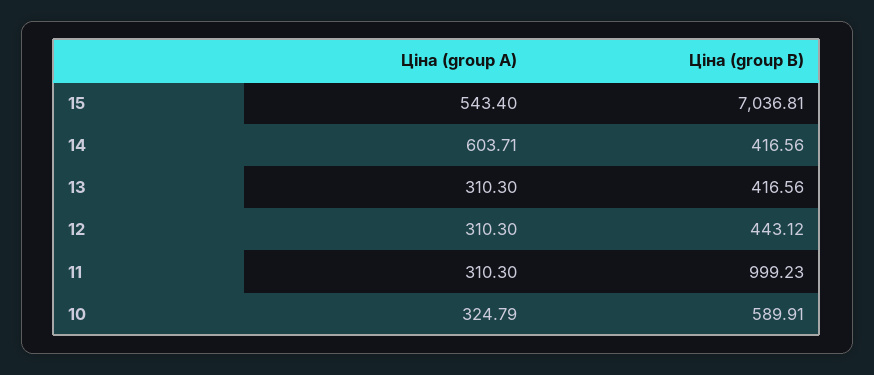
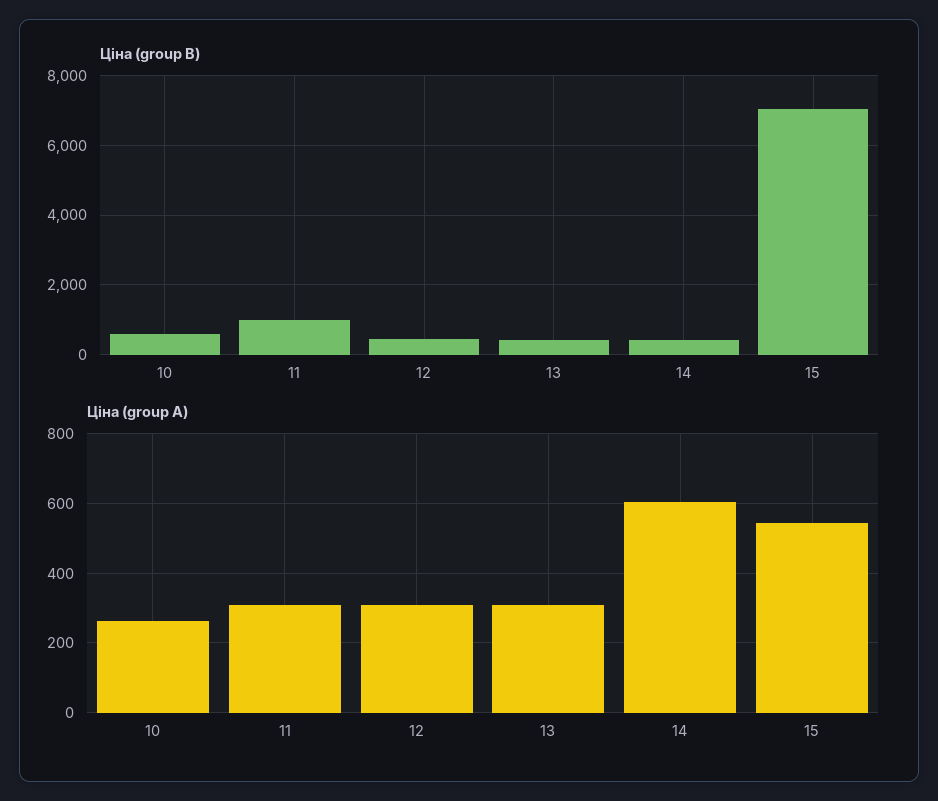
Ціна (group A), 10: 324.79 -> 260

